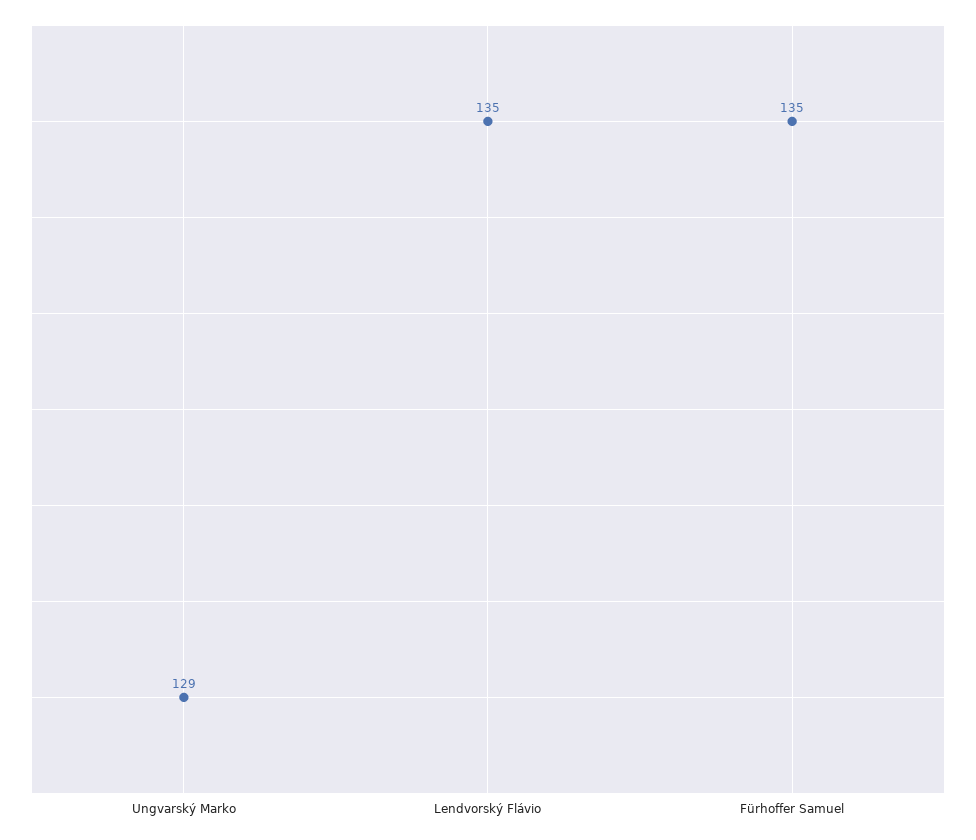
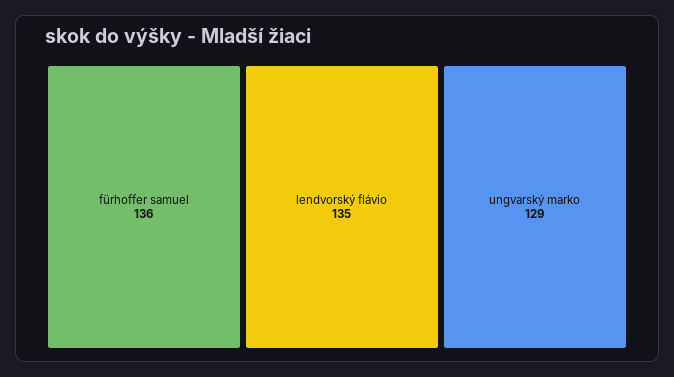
Fürhoffer Samuel: 135 -> 136

